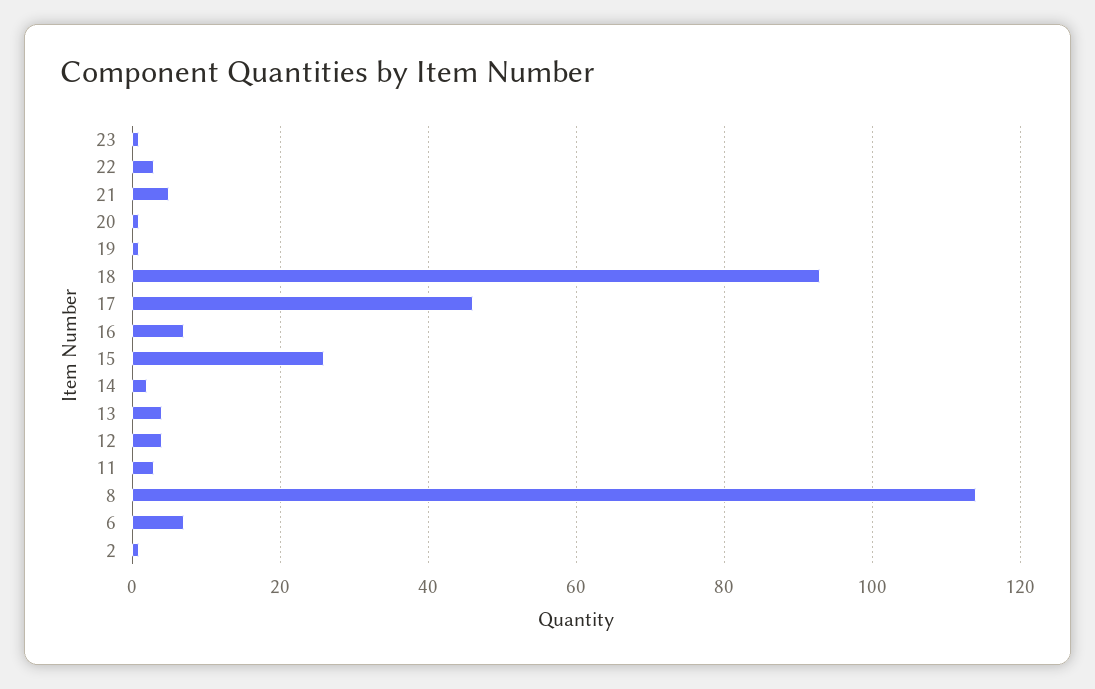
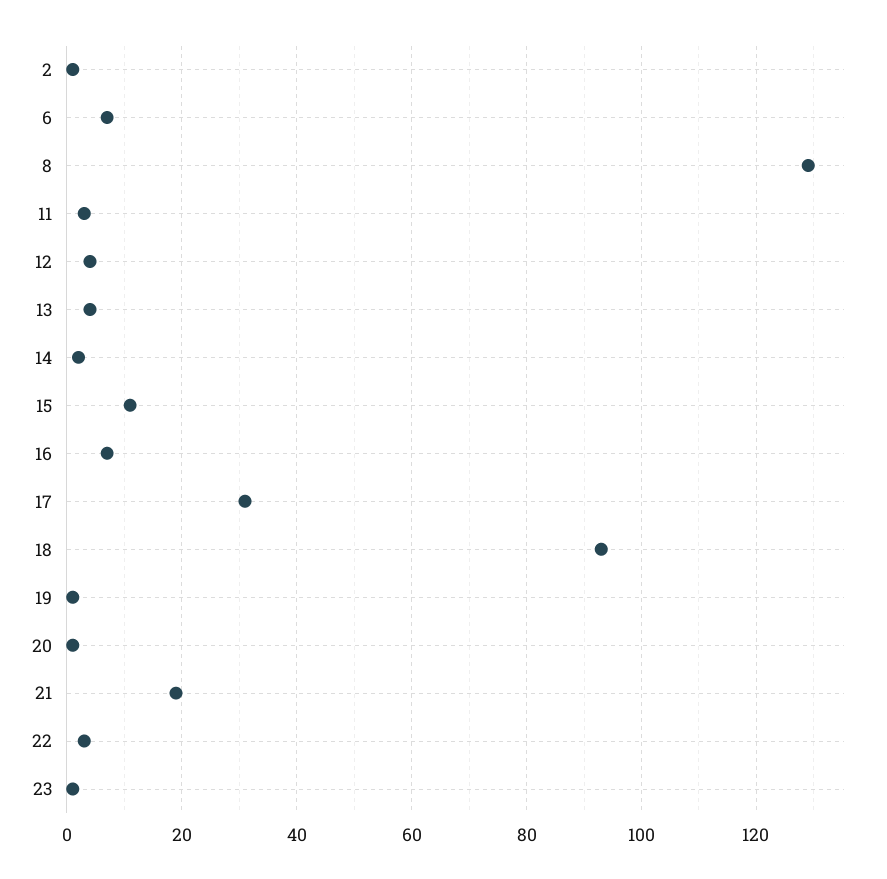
21: 5 -> 20
17: 45 -> 30
15: 25 -> 10
8: 115 -> 130

